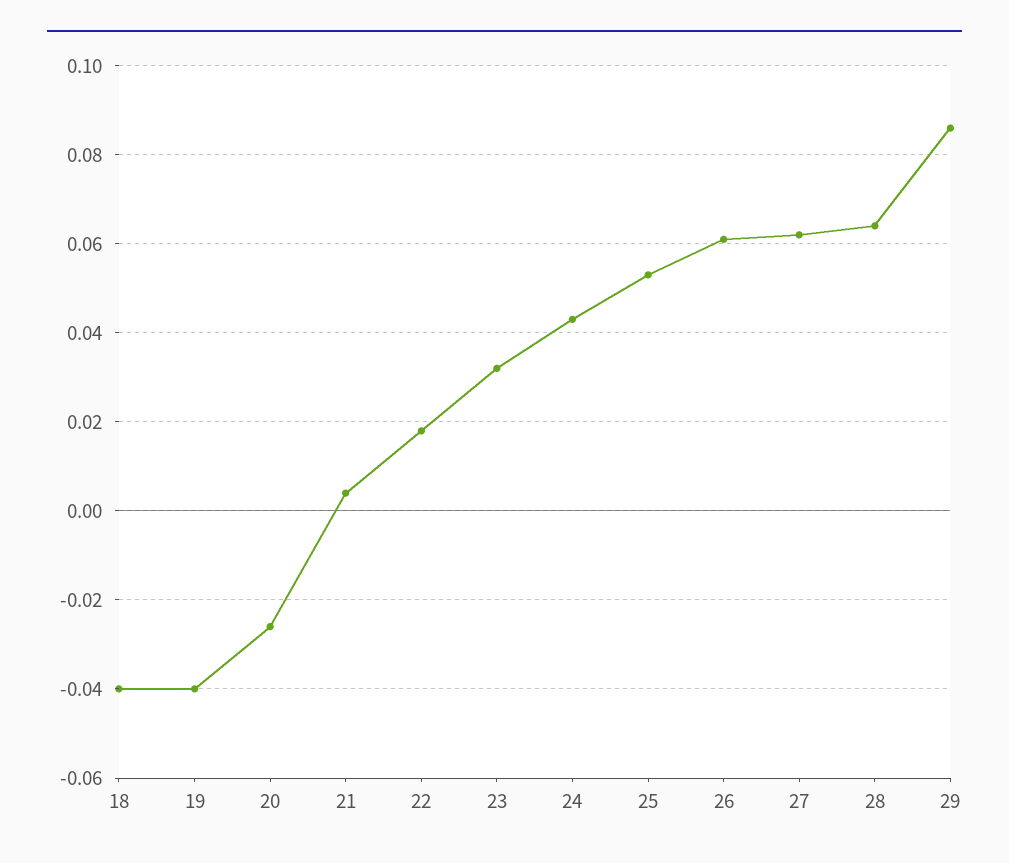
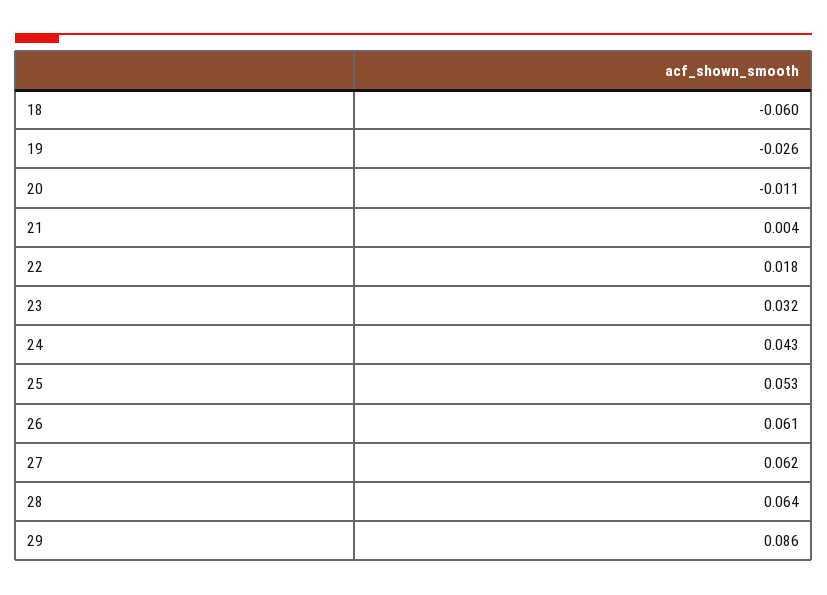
18: -0.04 -> -0.06
19: -0.04 -> -0.026
20: -0.025 -> -0.011

